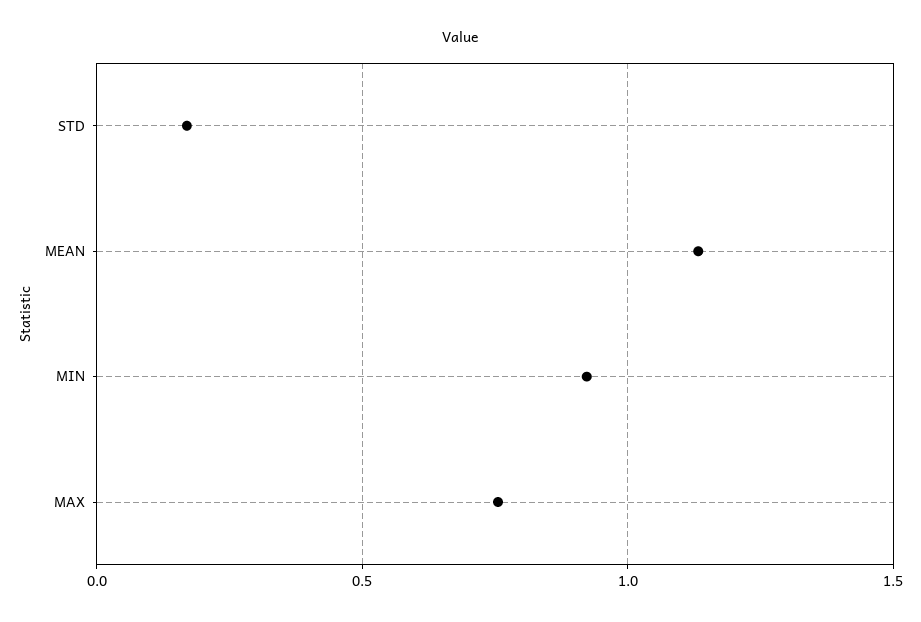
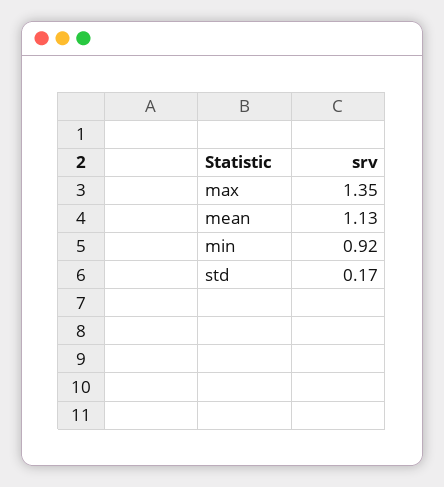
MAX: 0.75 -> 1.35

